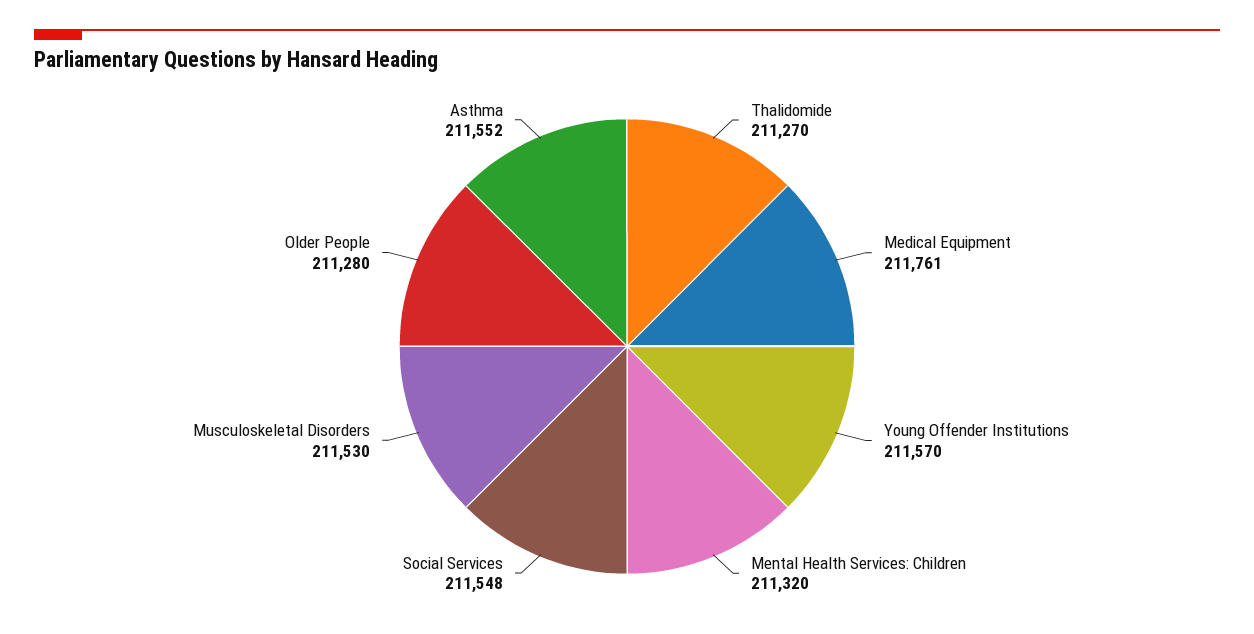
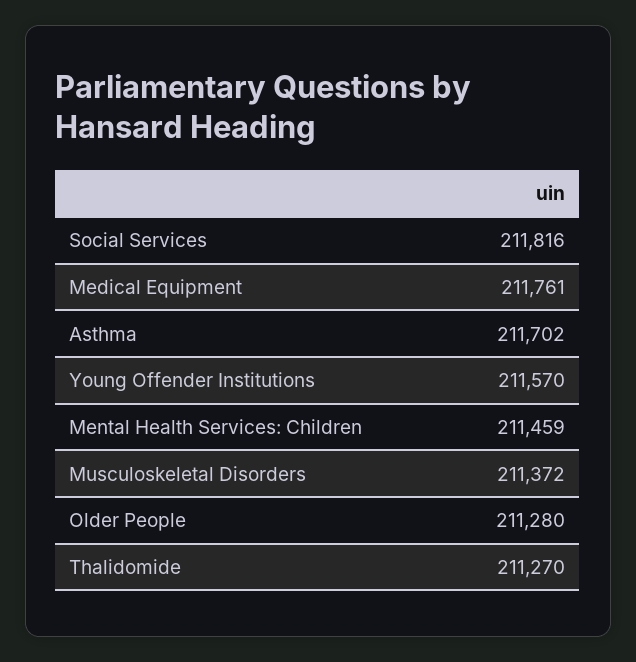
Mental Health Services: Children: 211320 -> 211459
Social Services: 211548 -> 211816
Musculoskeletal Disorders: 211530 -> 211372
Asthma: 211552 -> 211702

